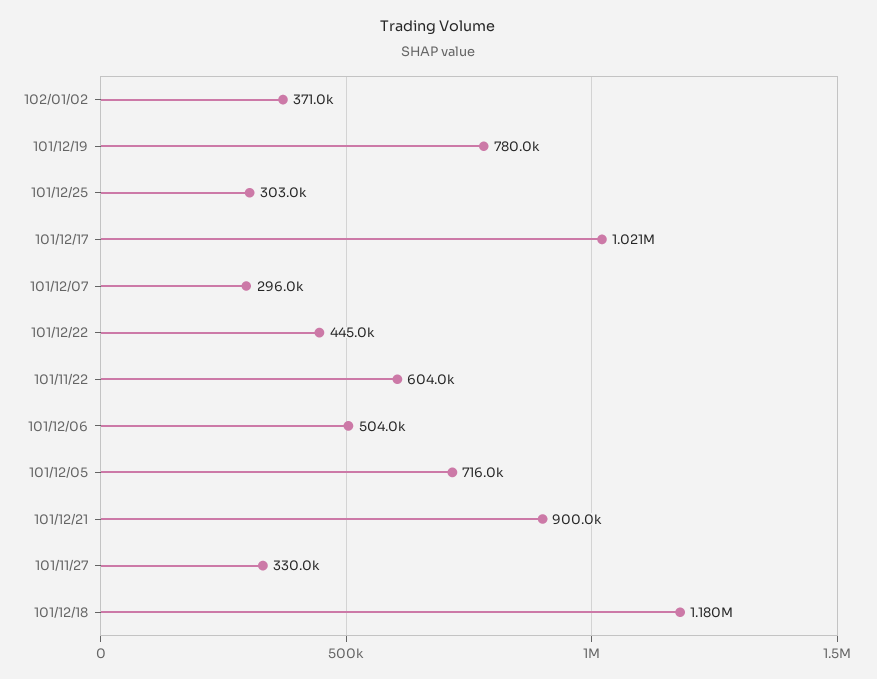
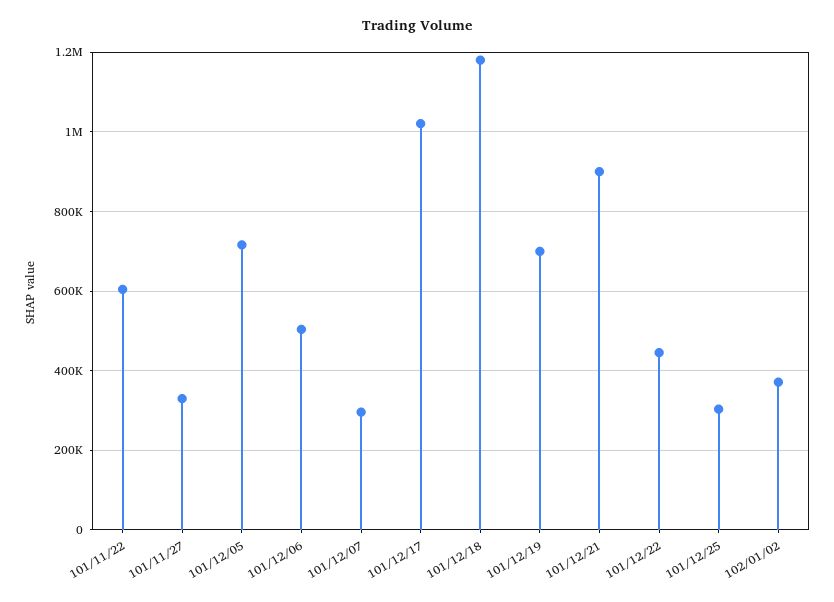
101/12/19: 780000 -> 700000

